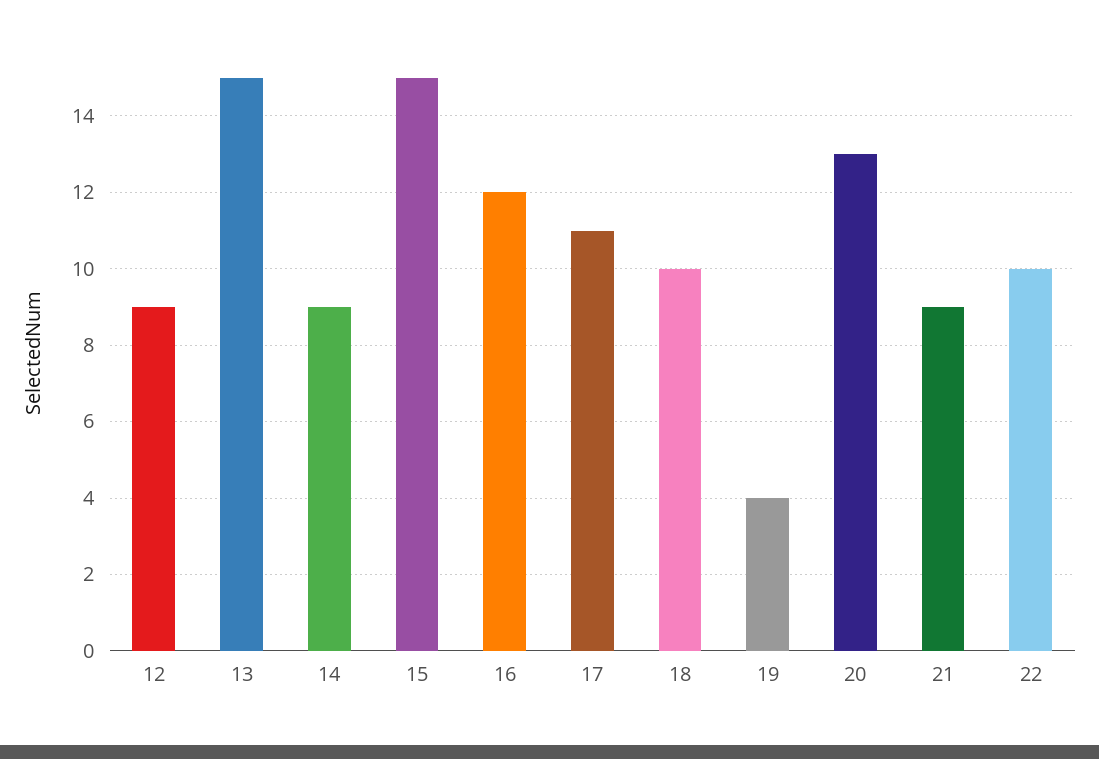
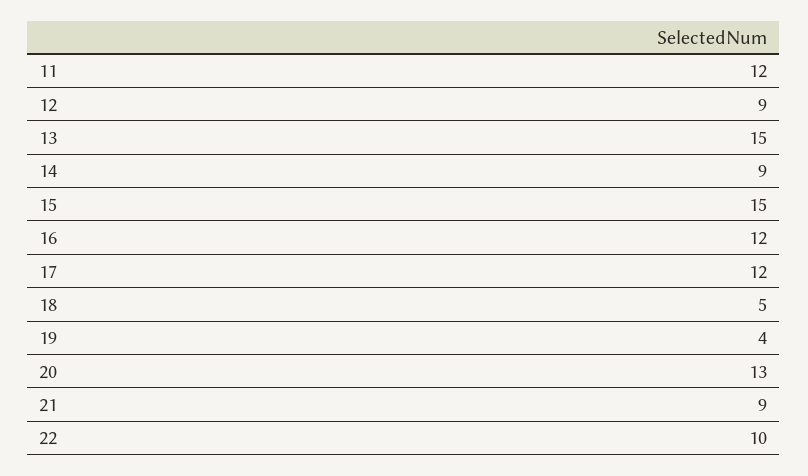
17: 11 -> 12
18: 10 -> 5
11: none -> 12

